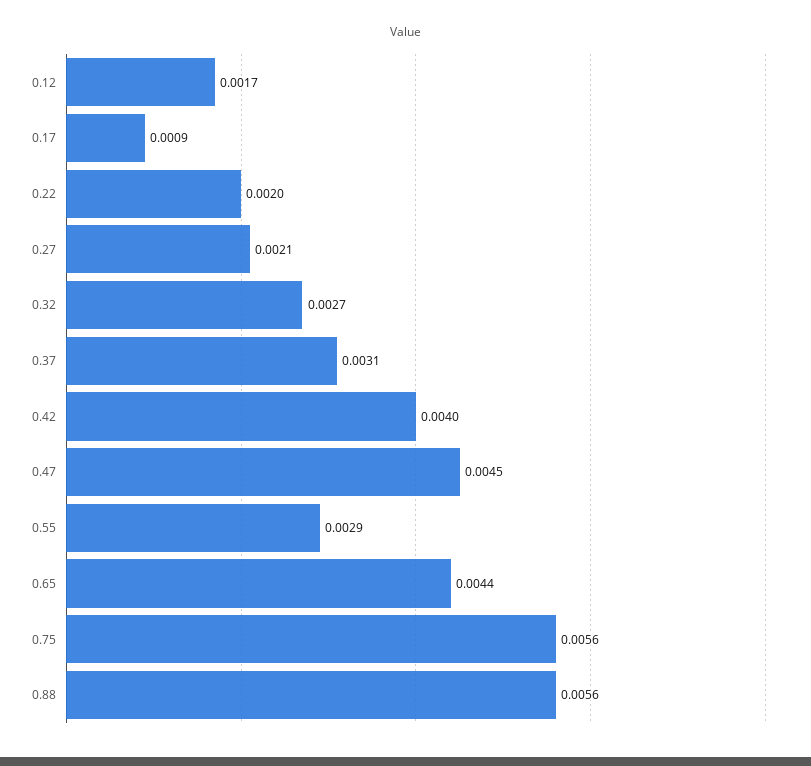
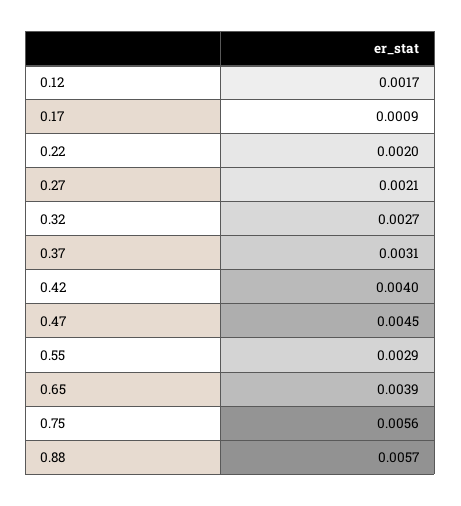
0.65: 0.0044 -> 0.0039
0.88: 0.0056 -> 0.0057

